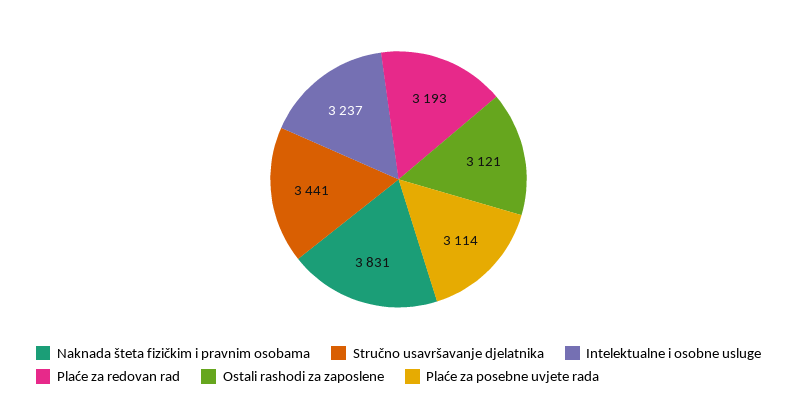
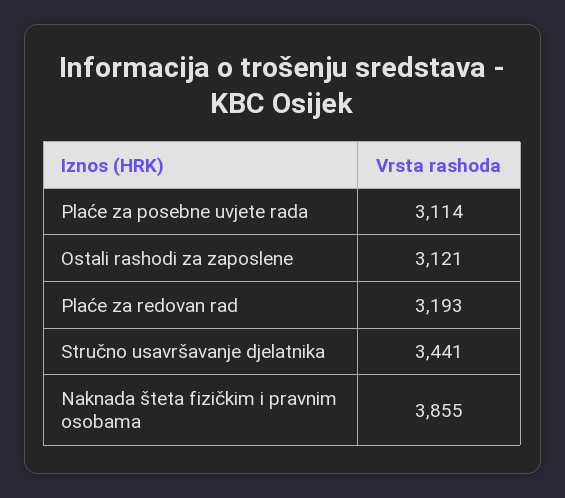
Naknada šteta fizičkim i pravnim osobama: 3831 -> 3855
Intelektualne i osobne usluge: 3237 -> none

